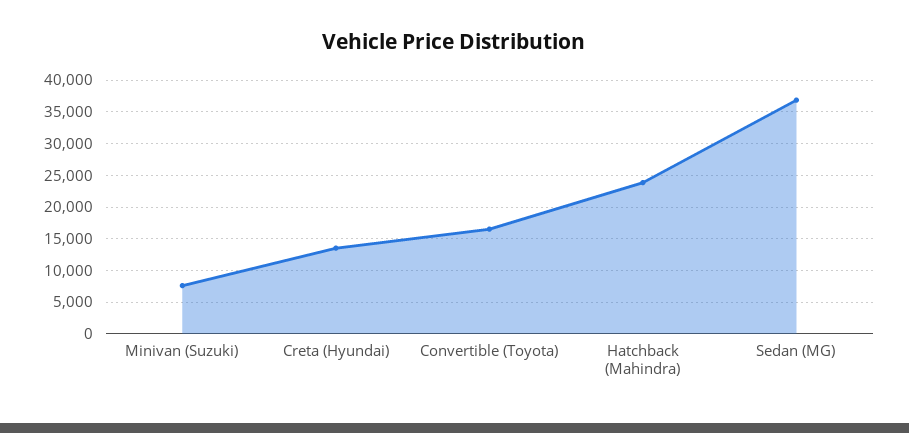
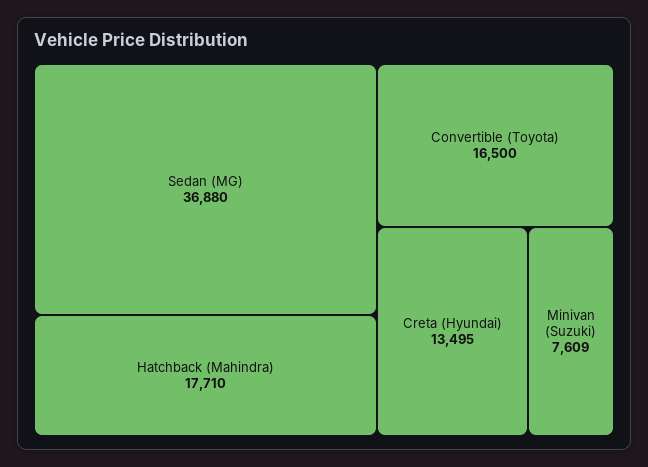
Hatchback (Mahindra): 24000 -> 17710

